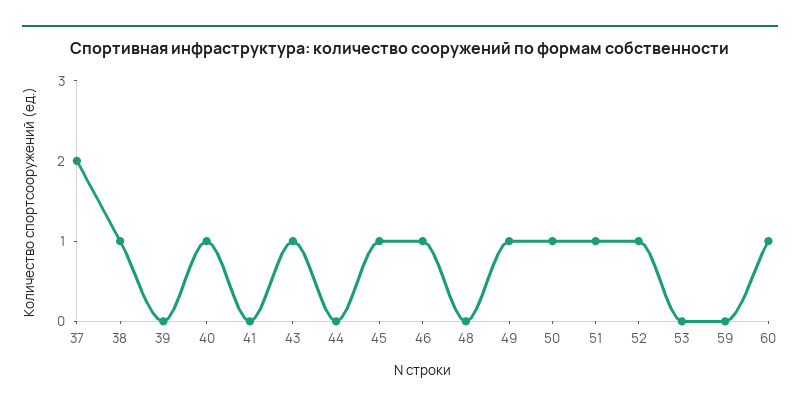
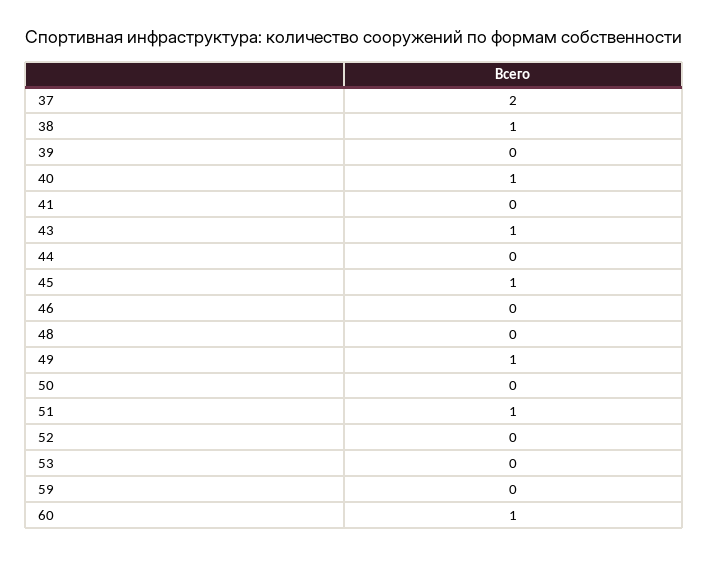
46: 1 -> 0
50: 1 -> 0
52: 1 -> 0

